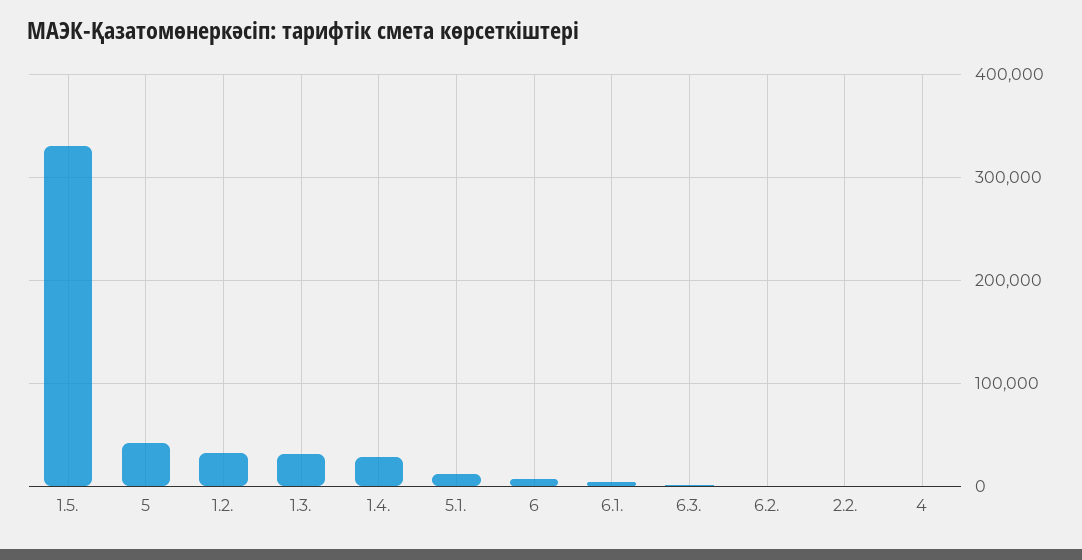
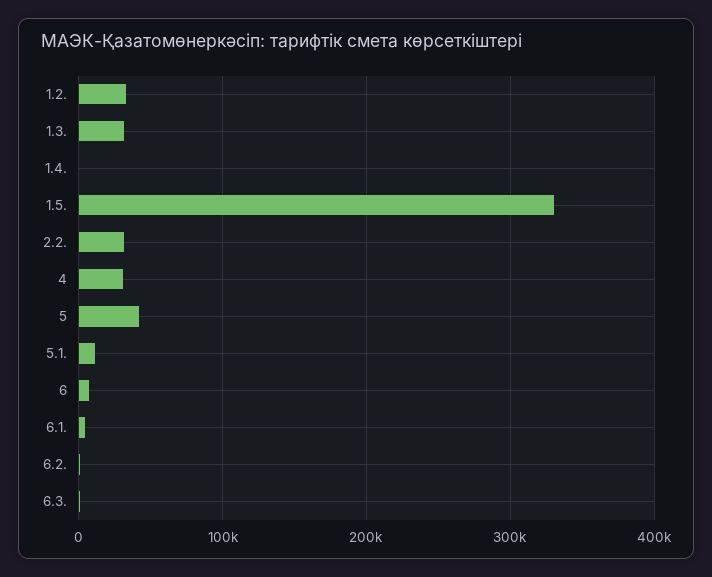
1.4.: 30000 -> 0
2.2.: 0 -> 30000
4: 0 -> 30000

